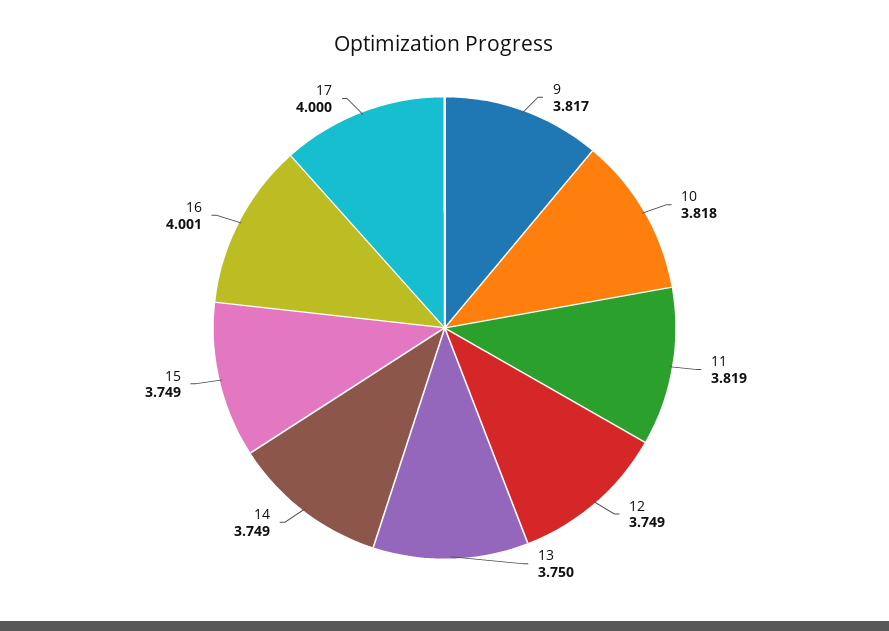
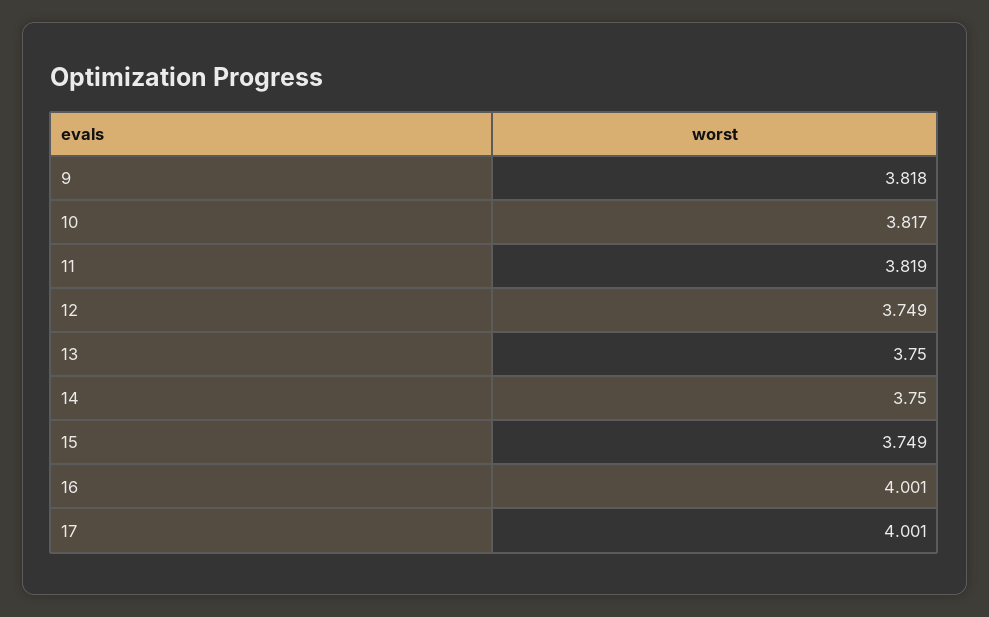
9: 3.817 -> 3.818
10: 3.818 -> 3.817
14: 3.749 -> 3.75
17: 4 -> 4.001

